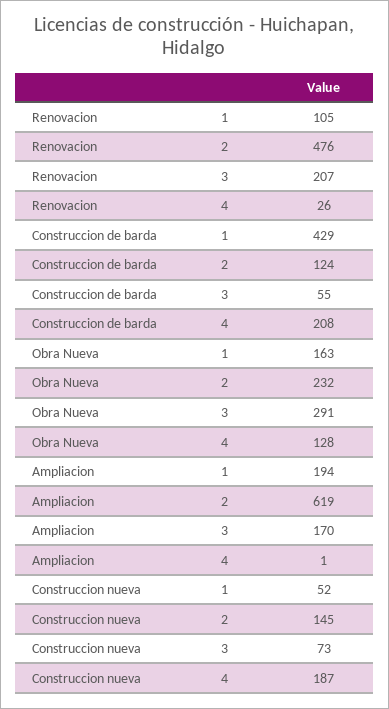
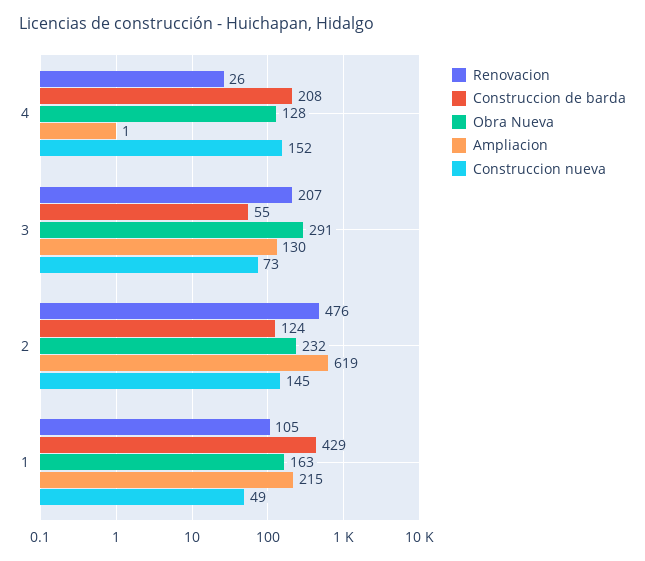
Ampliacion, 1: 194 -> 215
Ampliacion, 3: 170 -> 130
Construccion nueva, 1: 52 -> 49
Construccion nueva, 4: 187 -> 152

